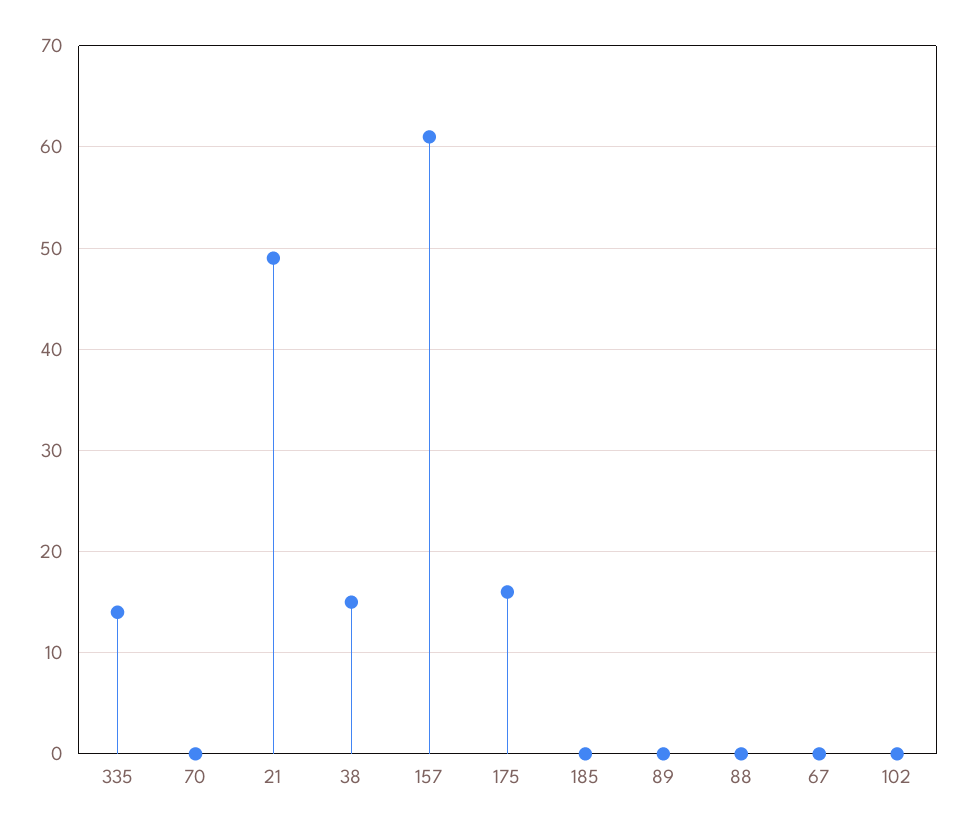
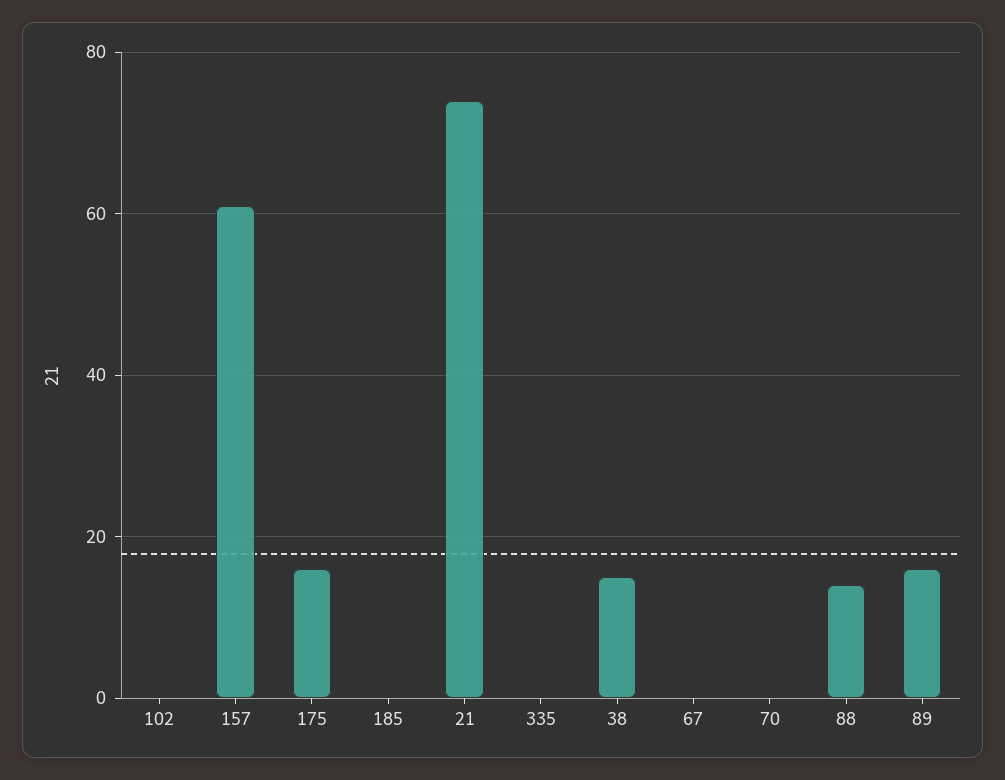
335: 14 -> 0
21: 49 -> 75
89: 0 -> 15
88: 0 -> 15

